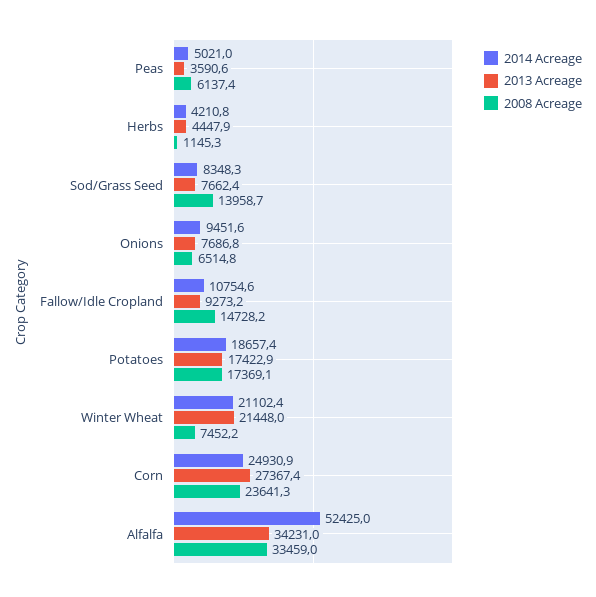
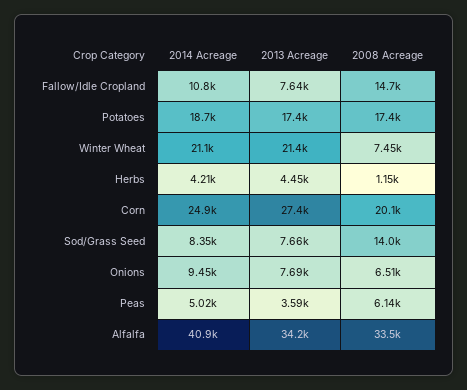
2013 Acreage, Fallow/Idle Cropland: 9273.2 -> 7640
2008 Acreage, Corn: 23641.3 -> 20100
2014 Acreage, Alfalfa: 52425 -> 40900

